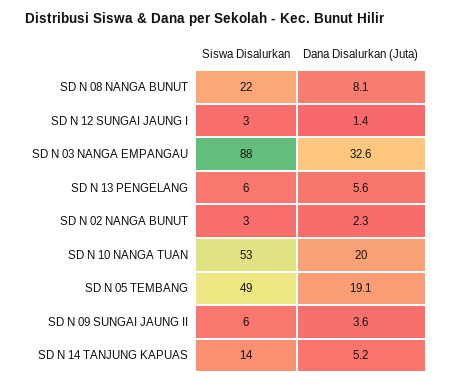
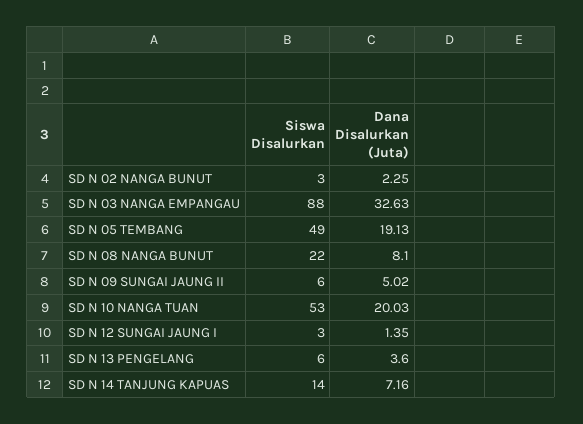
Dana Disalurkan (Juta), SD N 13 PENGELANG: 5.6 -> 3.6
Dana Disalurkan (Juta), SD N 09 SUNGAI JAUNG II: 3.6 -> 5.02
Dana Disalurkan (Juta), SD N 14 TANJUNG KAPUAS: 5.2 -> 7.16

